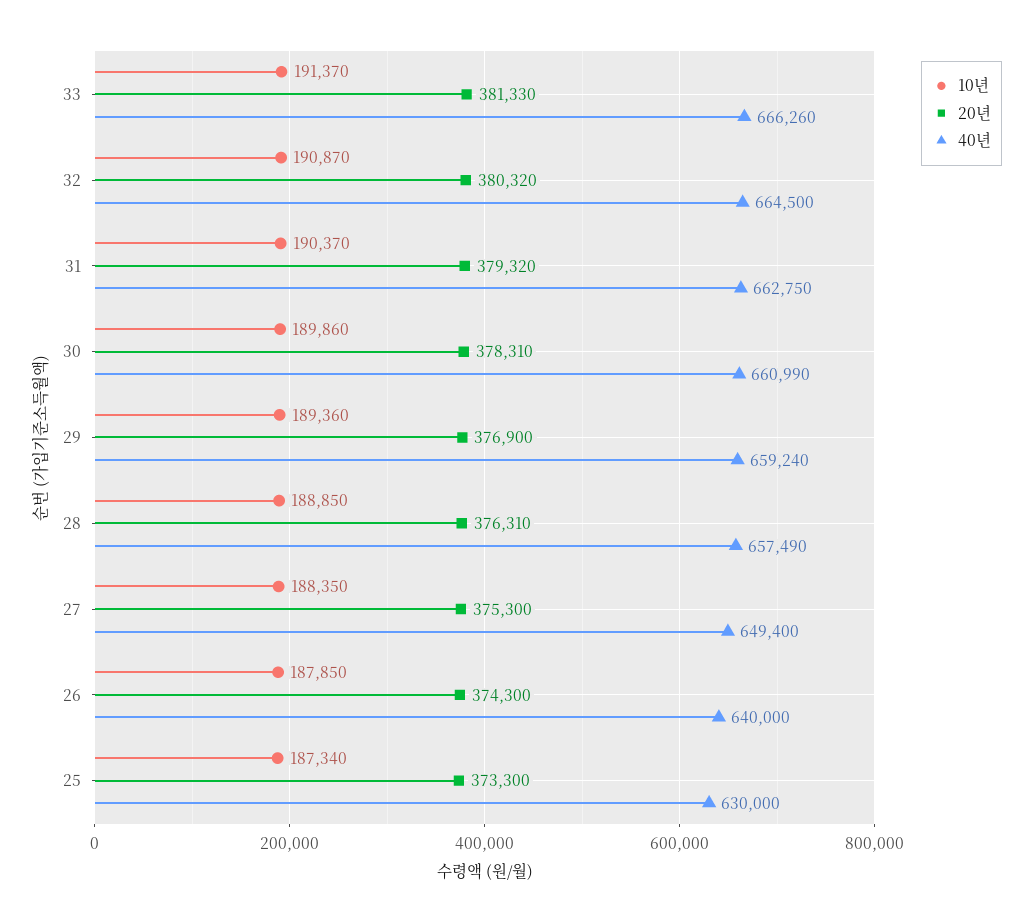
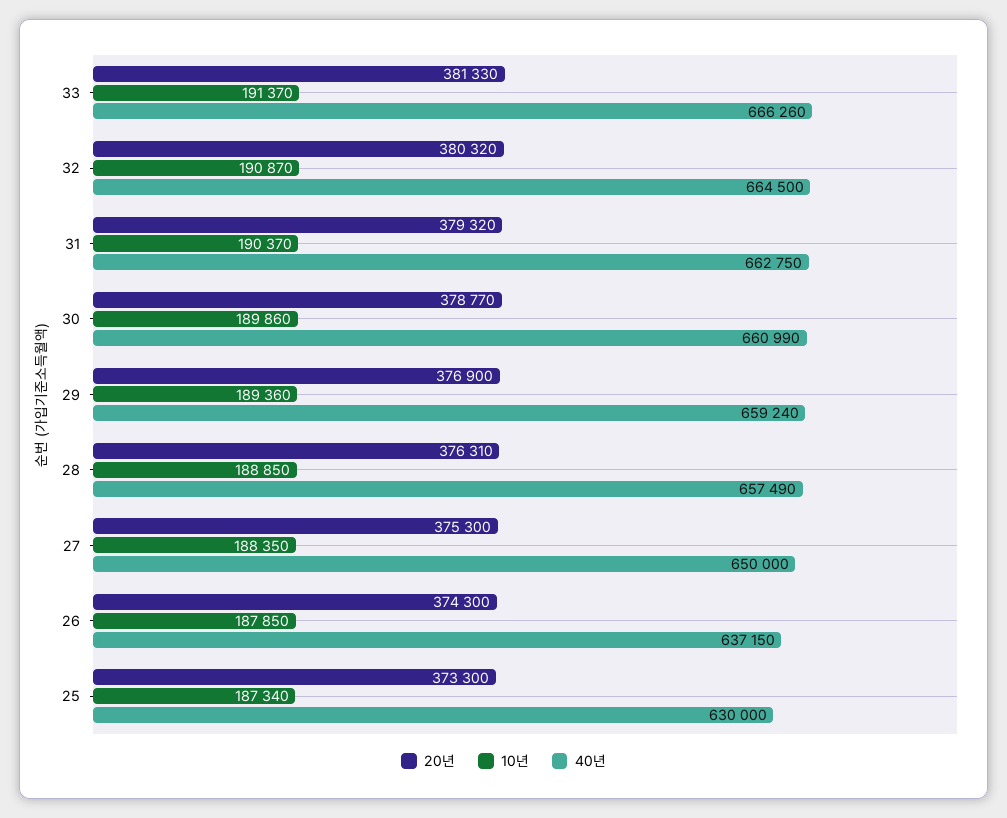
20년, 30: 378310 -> 378770
40년, 27: 649400 -> 650000
40년, 26: 640000 -> 637150

